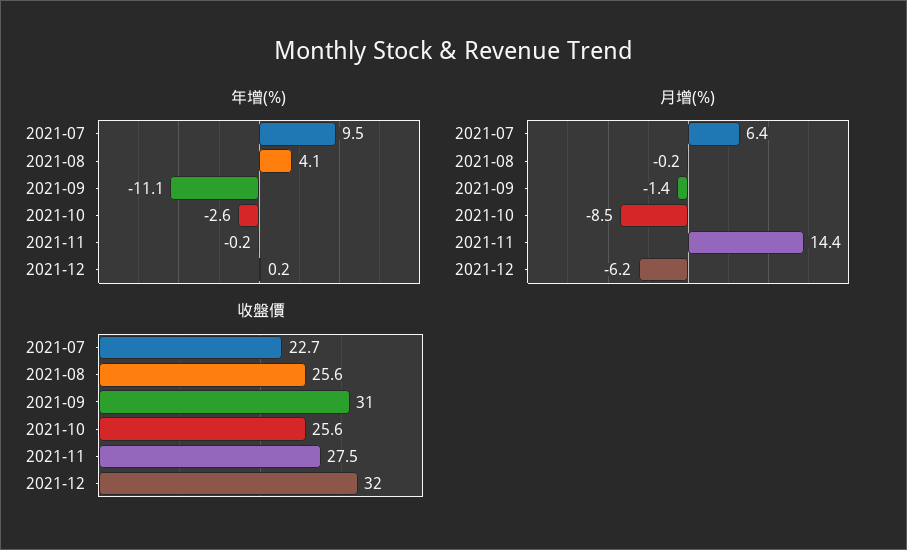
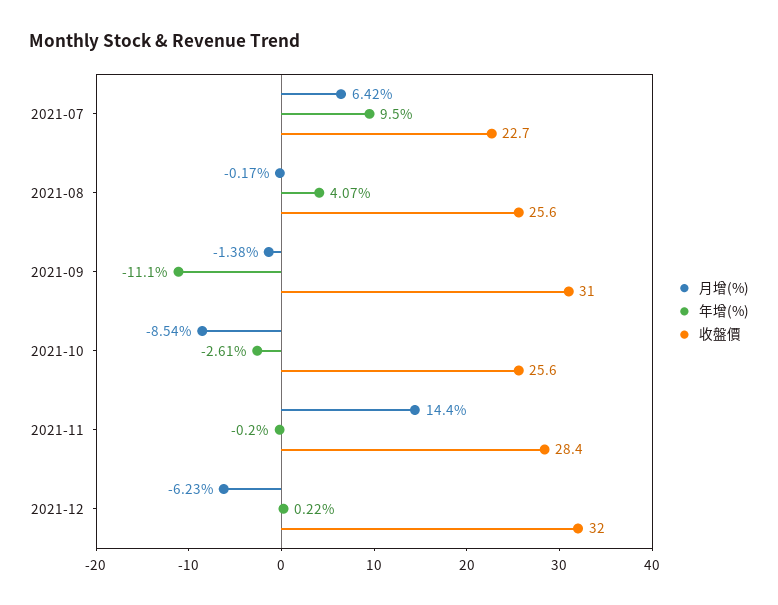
收盤價, 2021-11: 27.5 -> 28.4

